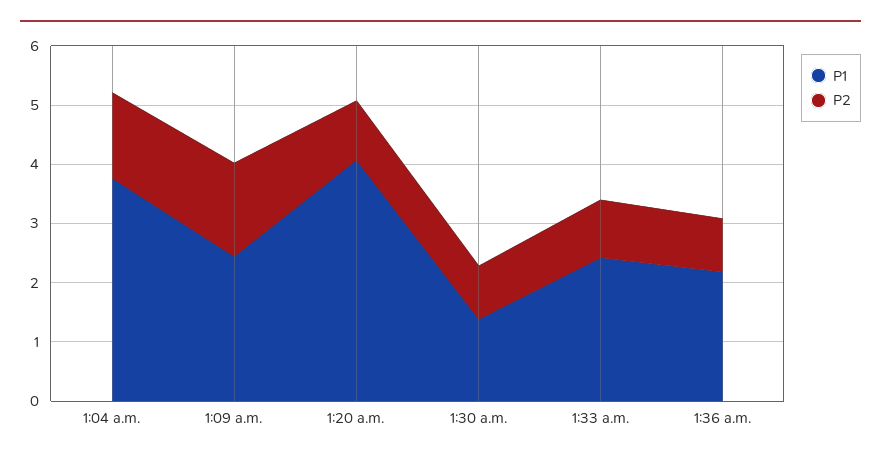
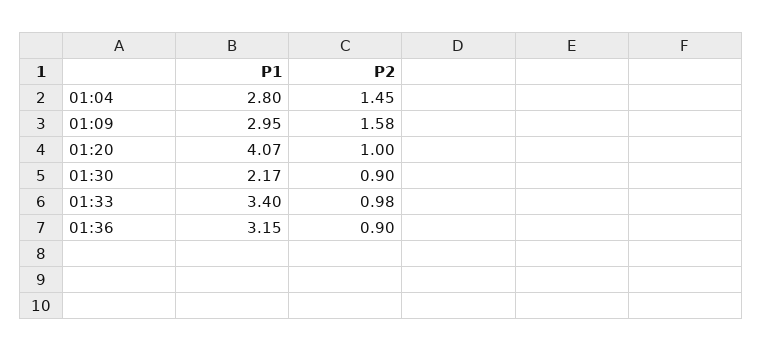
P1, 1:04 a.m.: 3.8 -> 2.8
P1, 1:09 a.m.: 2.4 -> 2.95
P1, 1:30 a.m.: 1.4 -> 2.17
P1, 1:33 a.m.: 2.4 -> 3.4
P1, 1:36 a.m.: 2.2 -> 3.15

